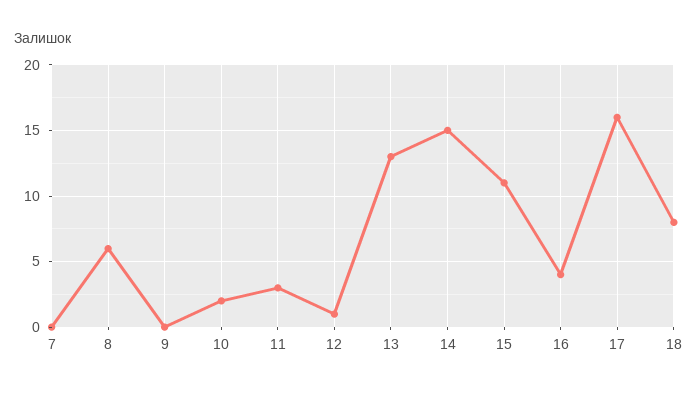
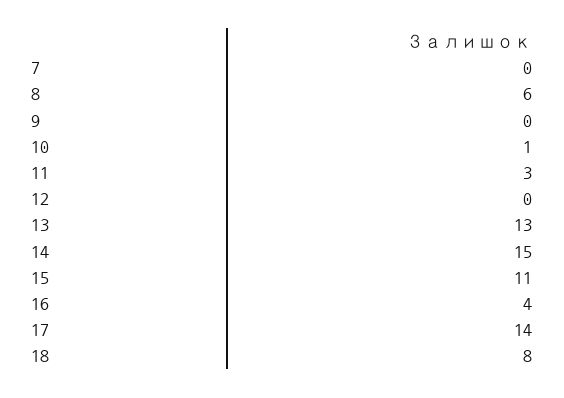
10: 2 -> 1
12: 1 -> 0
17: 16 -> 14

